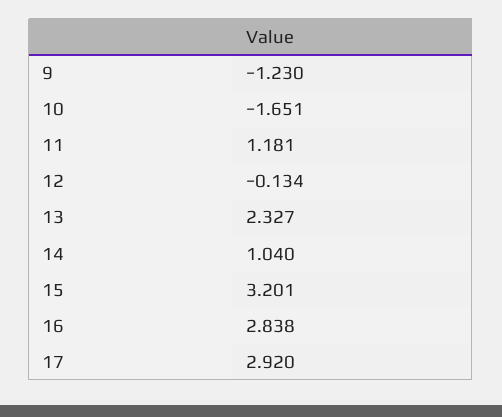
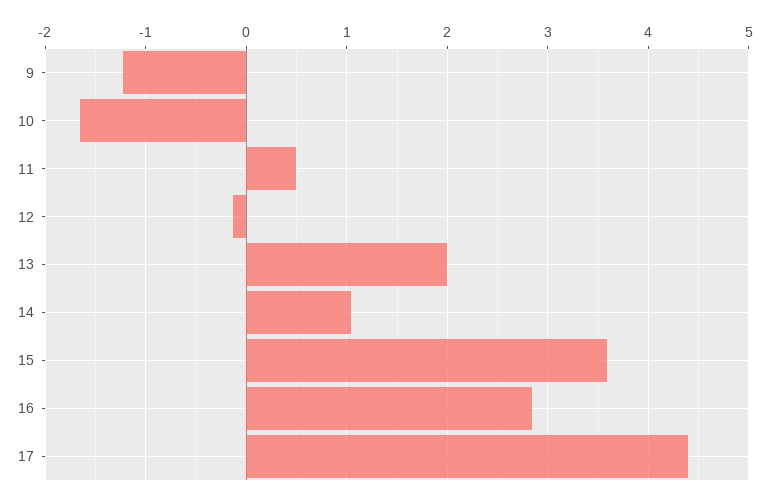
11: 1.181 -> 0.5
13: 2.327 -> 2
15: 3.201 -> 3.6
17: 2.92 -> 4.4

